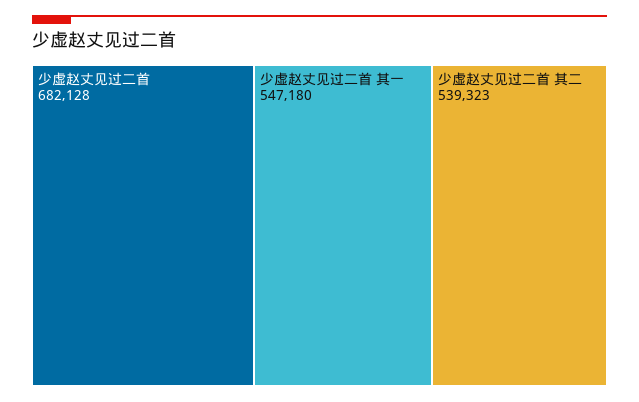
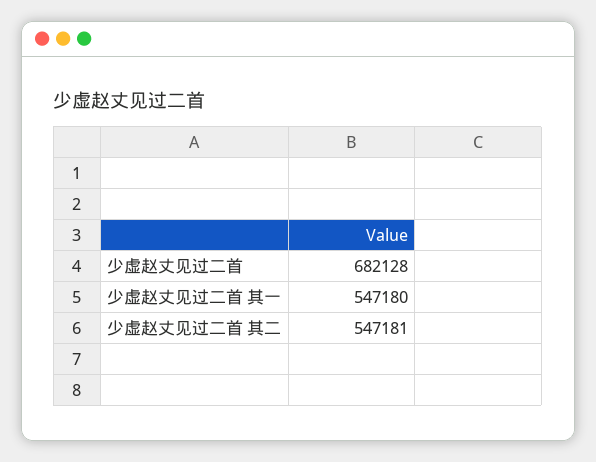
少虚赵丈见过二首 其二: 539323 -> 547181

